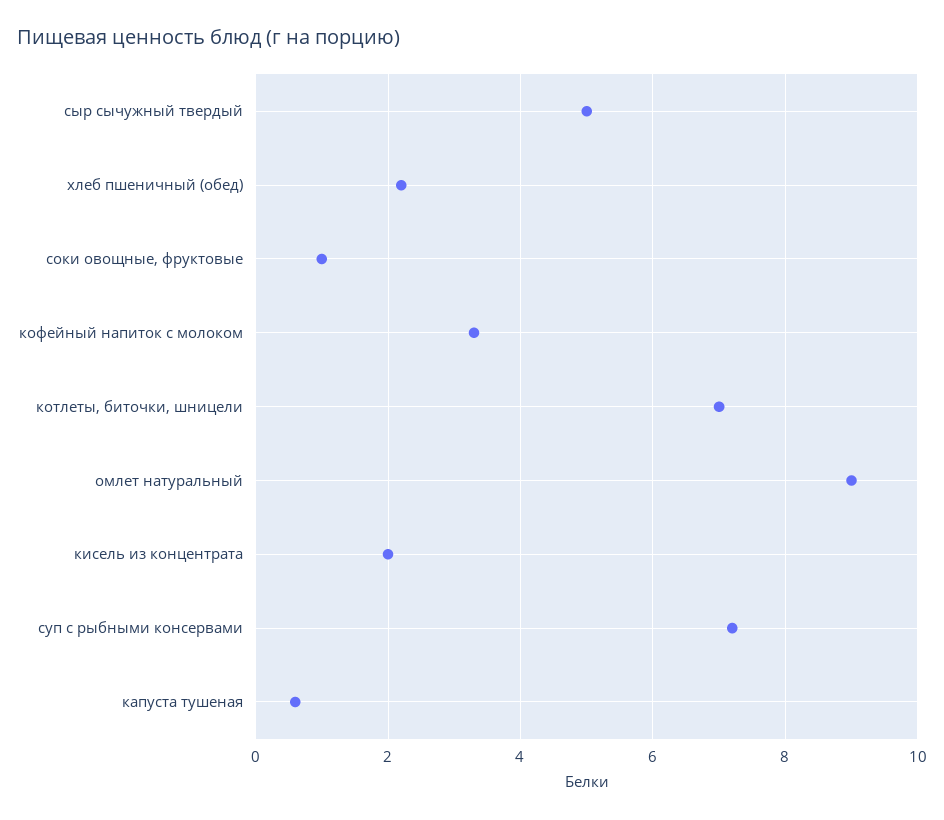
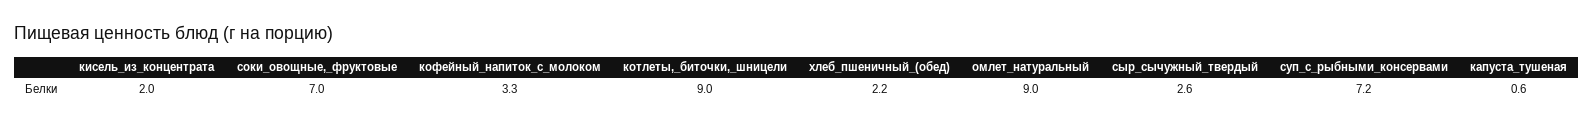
сыр сычужный твердый: 5 -> 2.6
соки овощные, фруктовые: 1 -> 7
котлеты, биточки, шницели: 7 -> 9

